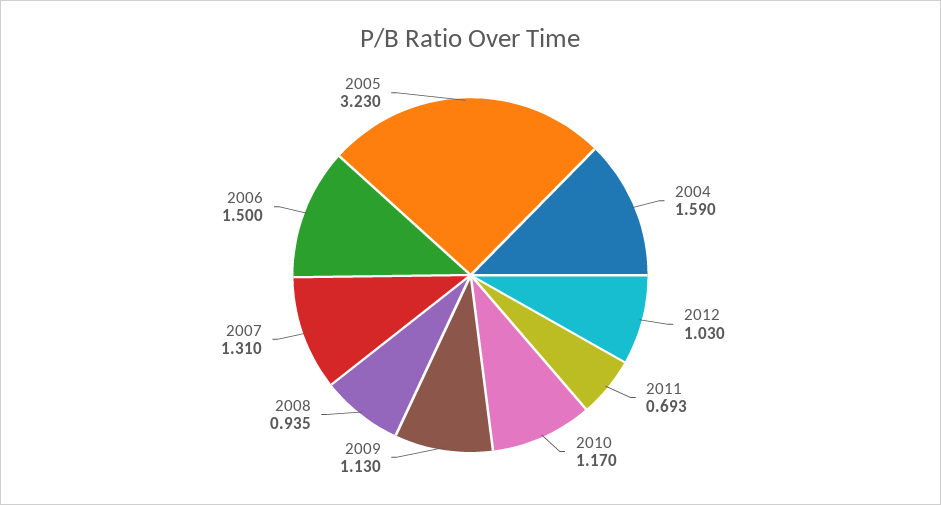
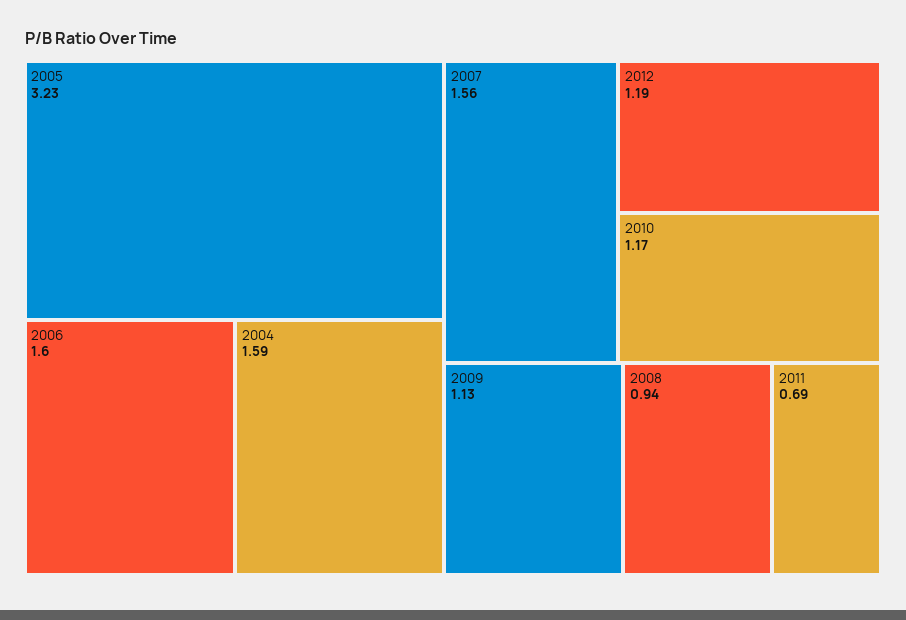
2012: 1.03 -> 1.19
2007: 1.31 -> 1.56
2006: 1.5 -> 1.6

